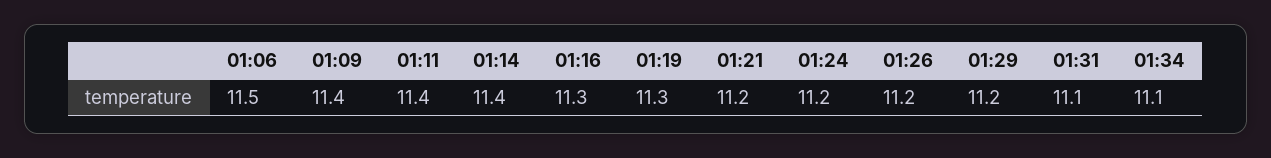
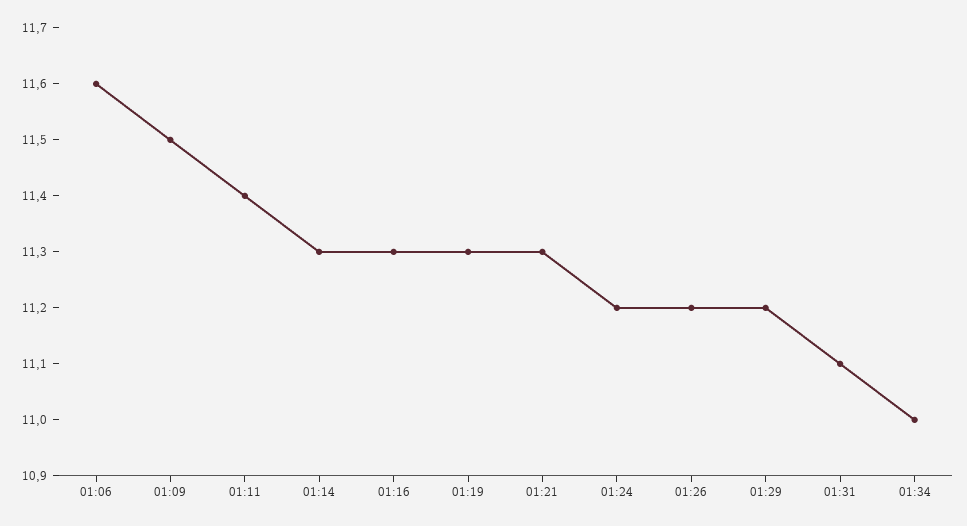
01:06: 11.5 -> 11.6
01:09: 11.4 -> 11.5
01:14: 11.4 -> 11.3
01:21: 11.2 -> 11.3
01:34: 11.1 -> 11

